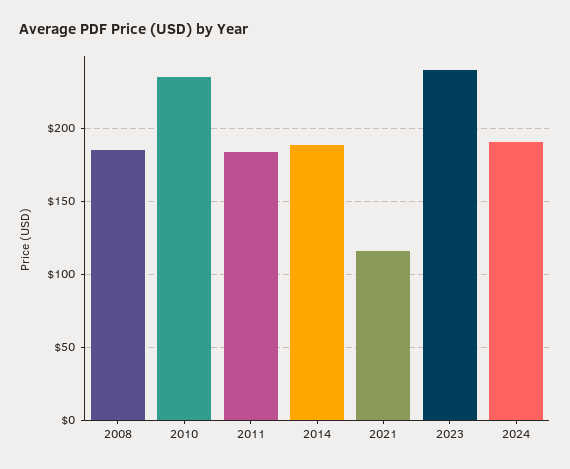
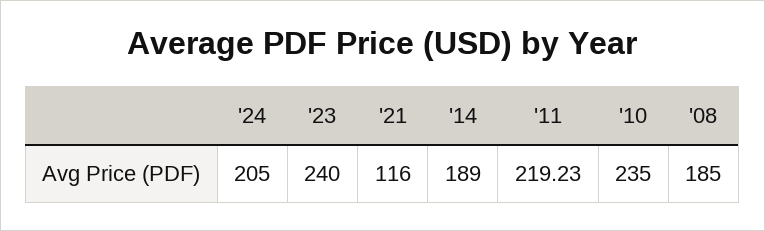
2011: 185 -> 219.23
2024: 190 -> 205

